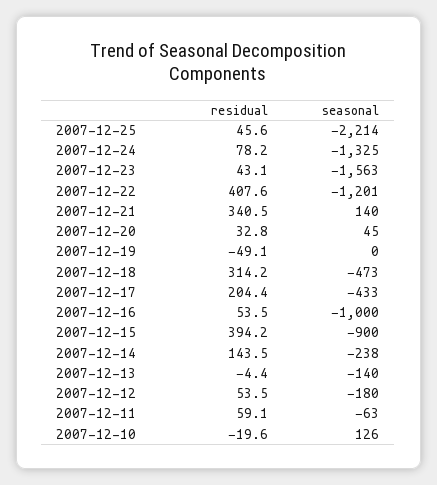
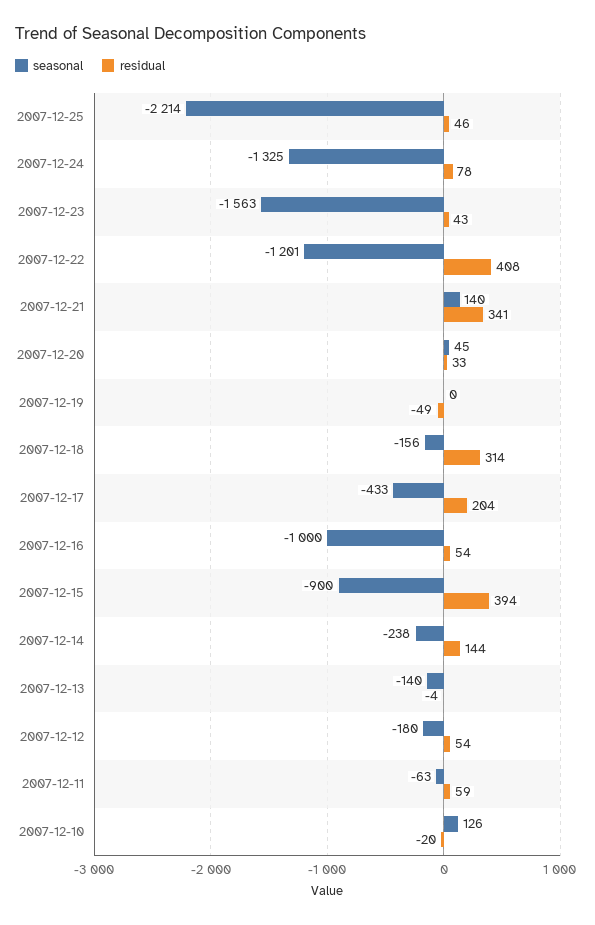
seasonal, 2007-12-18: -473 -> -156

